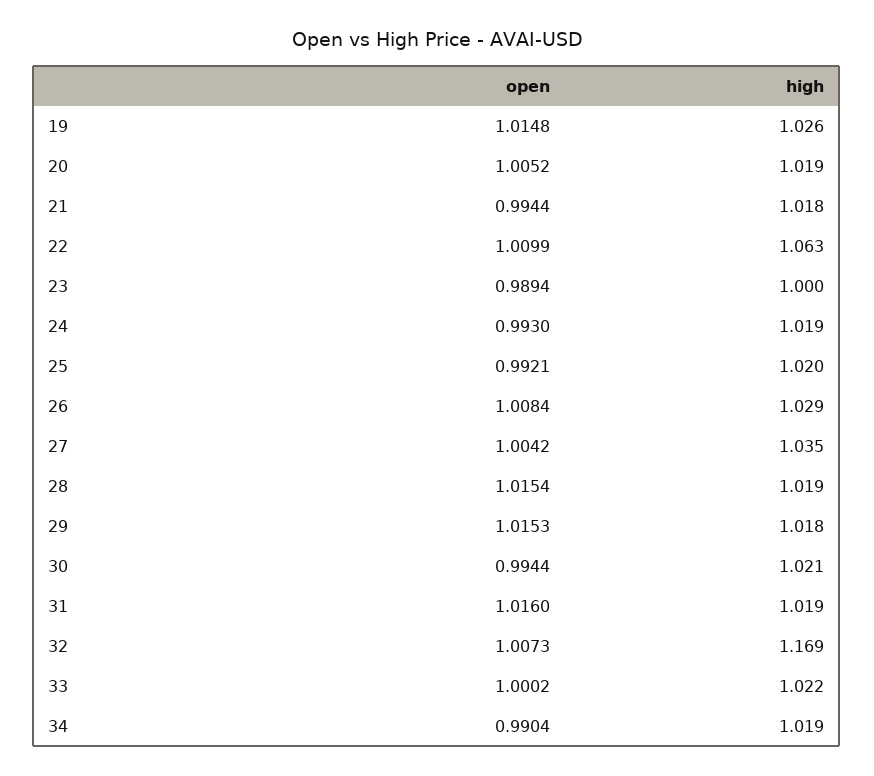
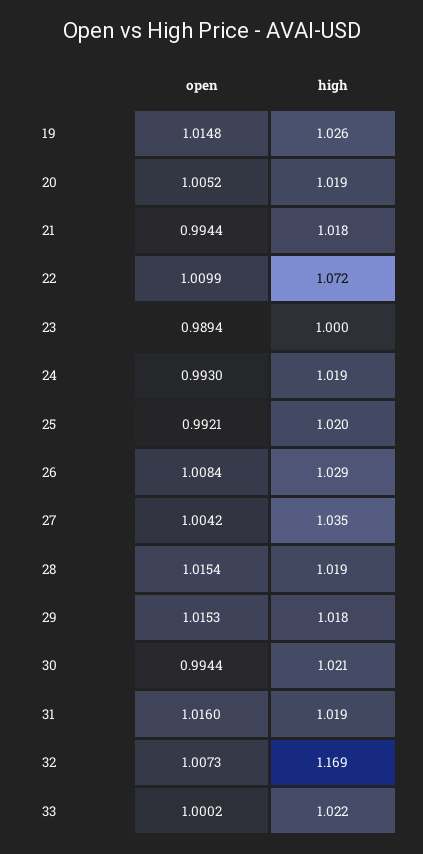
high, 22: 1.063 -> 1.072
open, 34: 0.9904 -> none
high, 34: 1.019 -> none

